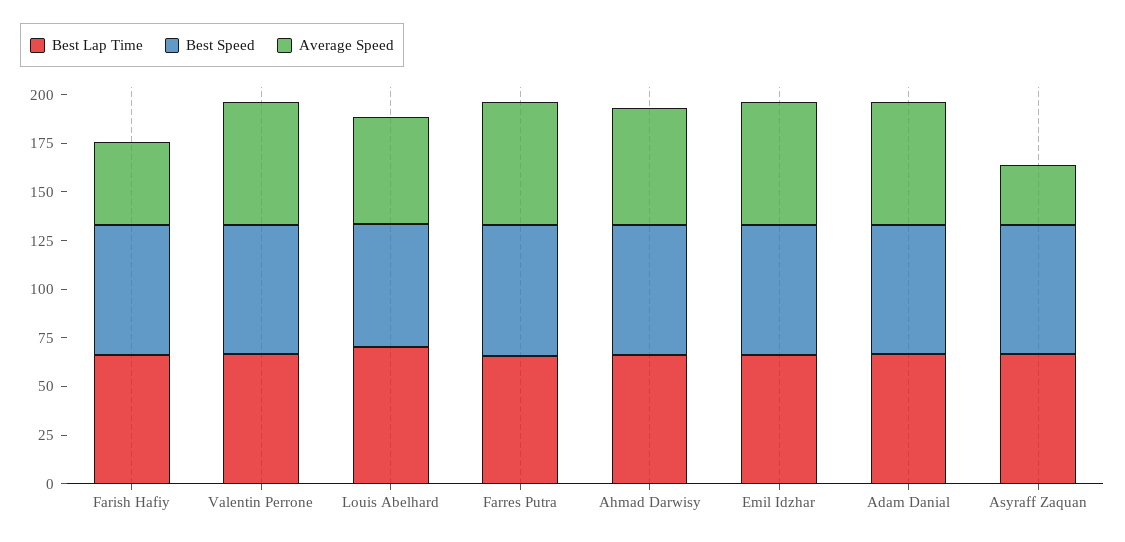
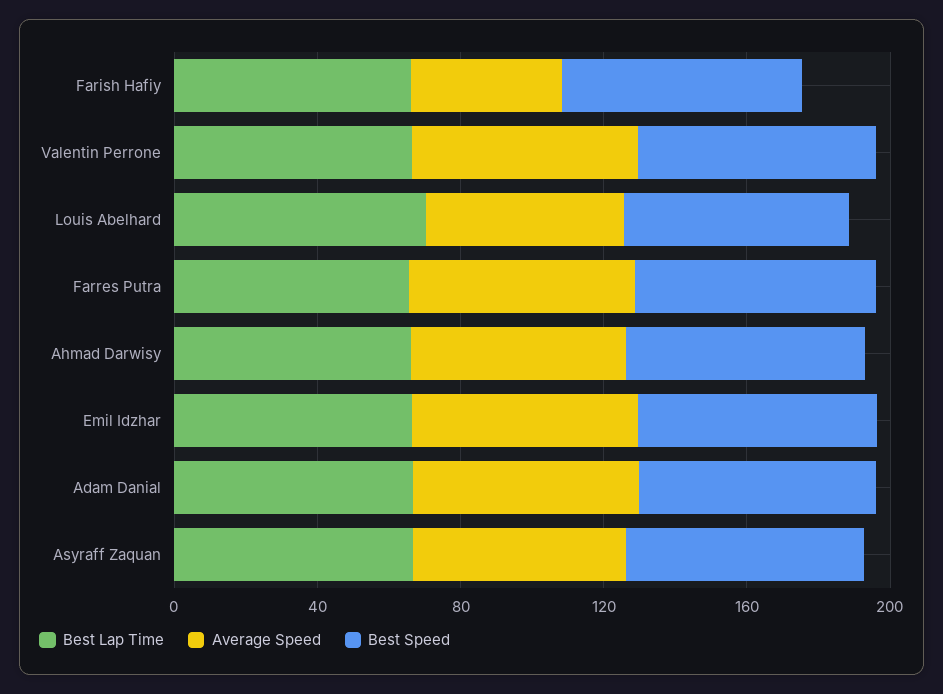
Average Speed, Asyraff Zaquan: 30 -> 60

